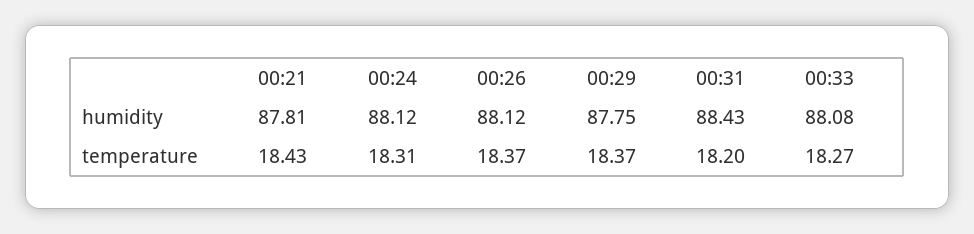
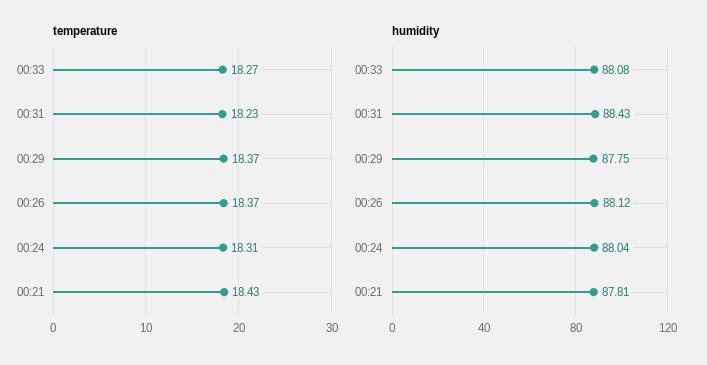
humidity, 00:24: 88.12 -> 88.04
temperature, 00:31: 18.2 -> 18.23

